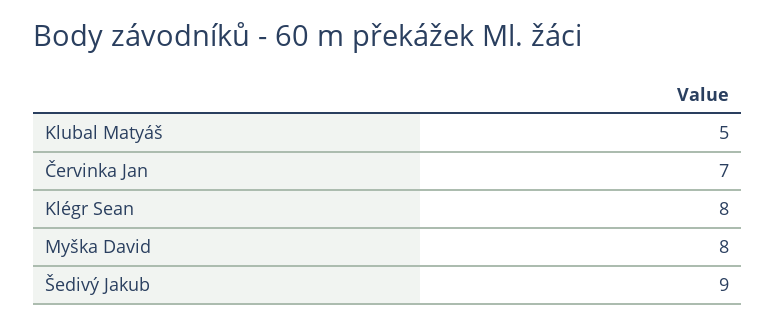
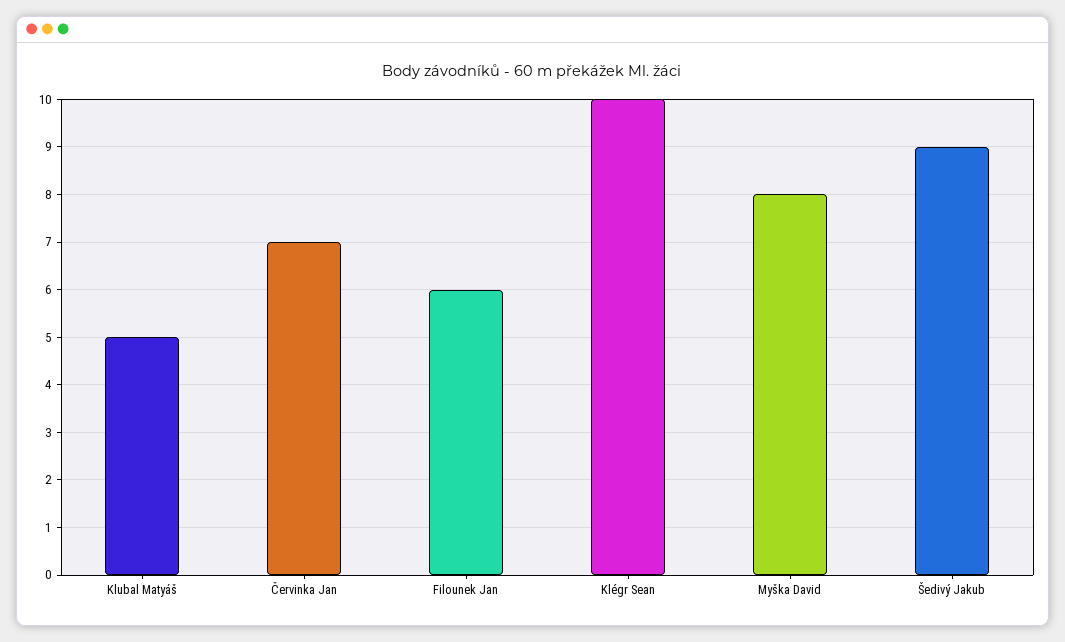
Klégr Sean: 8 -> 10
Filounek Jan: none -> 6

